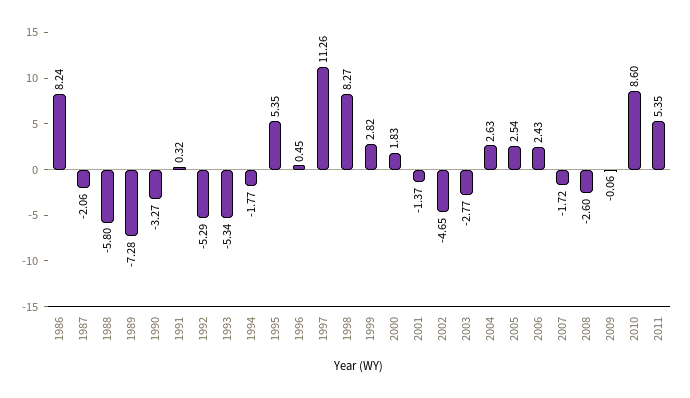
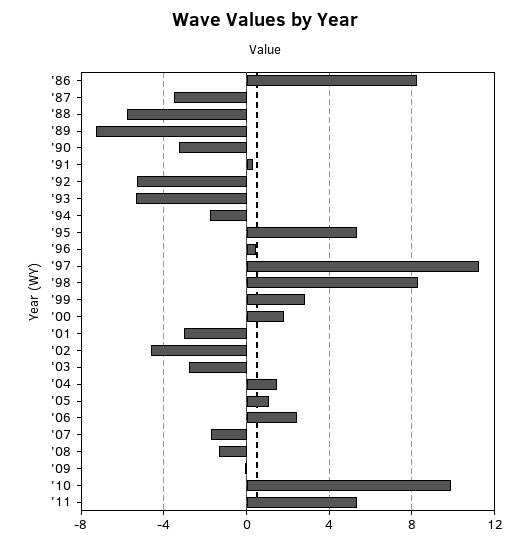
1987: -2.06 -> -3.5
2001: -1.37 -> -3
2004: 2.63 -> 1.5
2005: 2.54 -> 1
2008: -2.6 -> -1.5
2010: 8.6 -> 10

